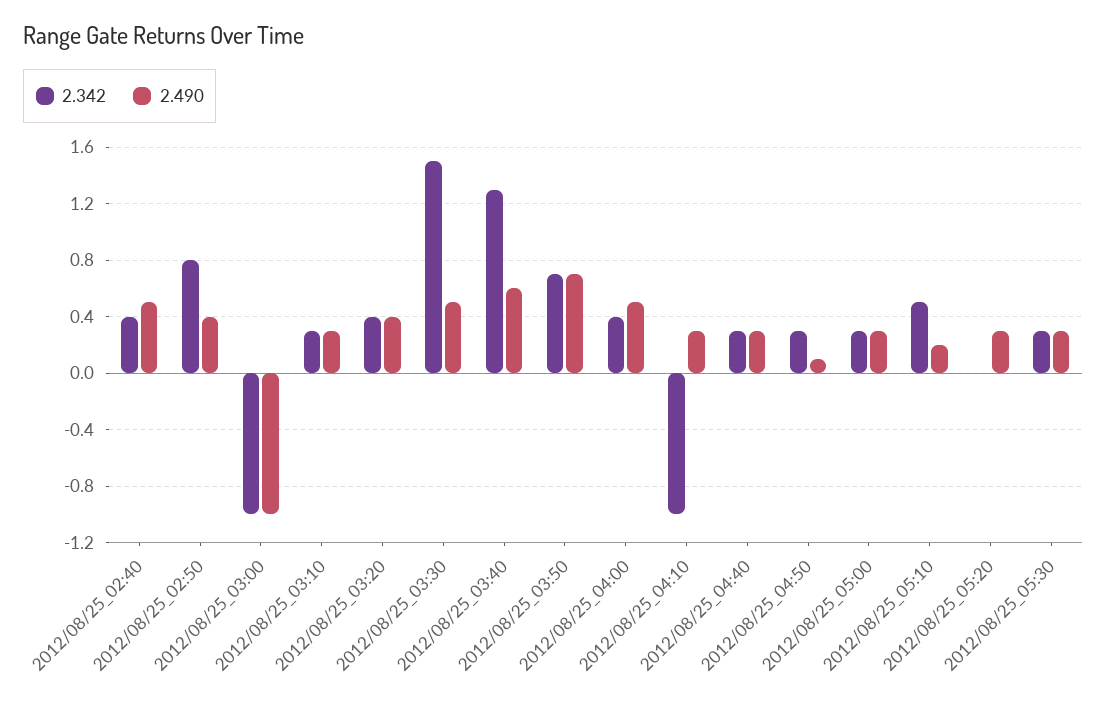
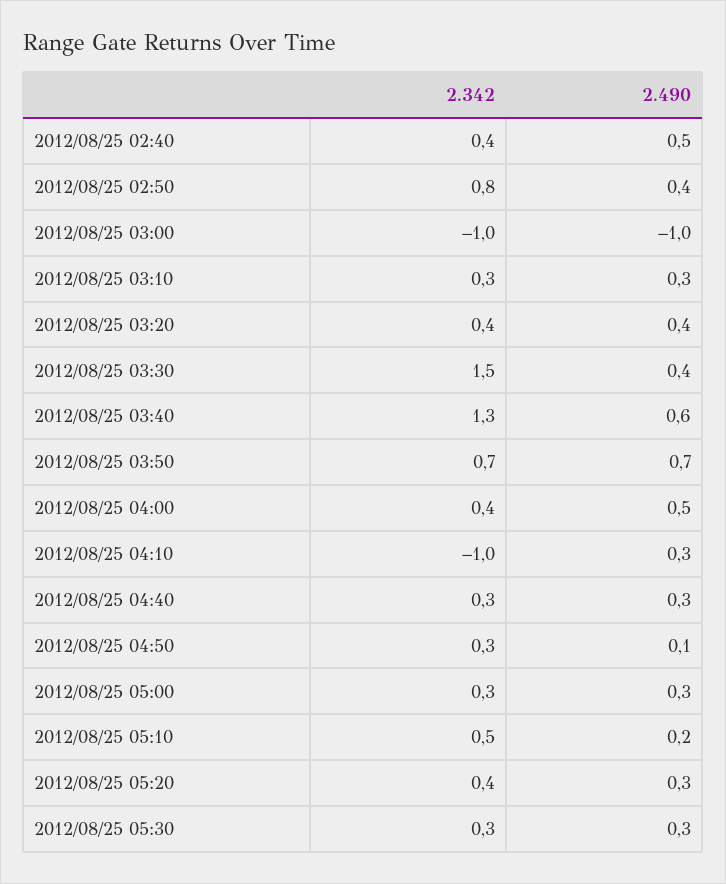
2.490, 2012/08/25_03:30: 0.5 -> 0.4
2.342, 2012/08/25_05:20: 0 -> 0.4

